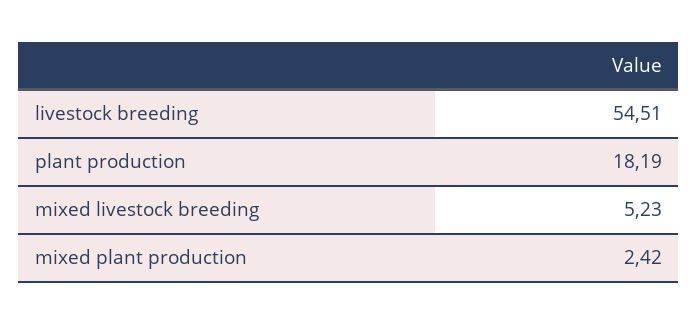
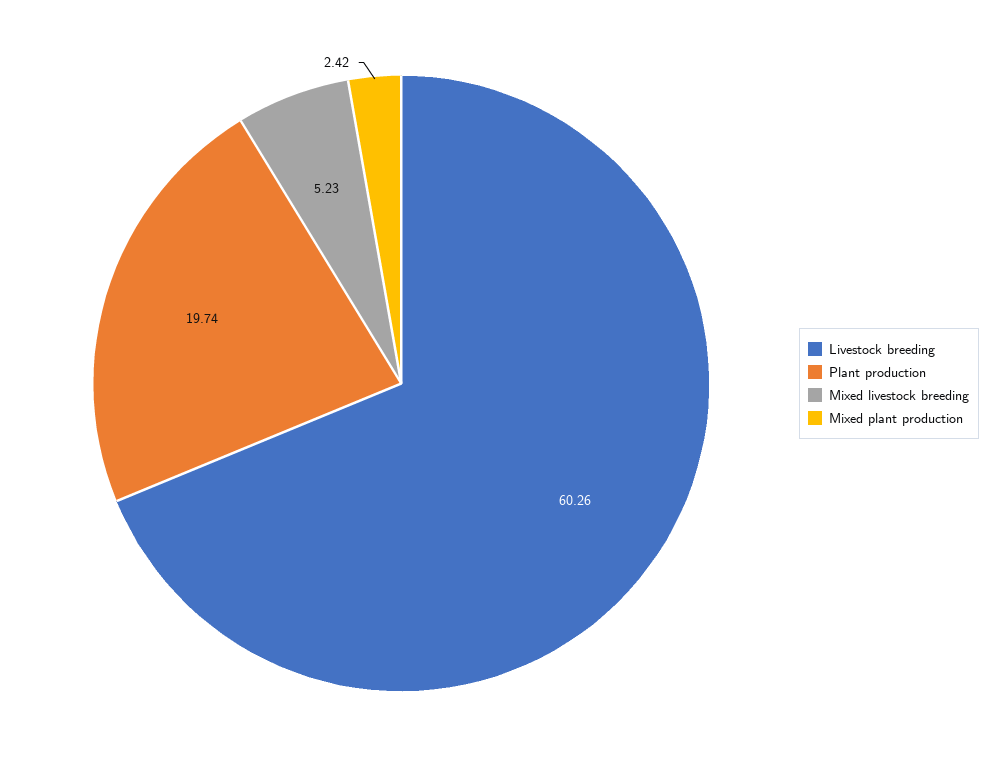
livestock breeding: 54.51 -> 60.26
plant production: 18.19 -> 19.74

